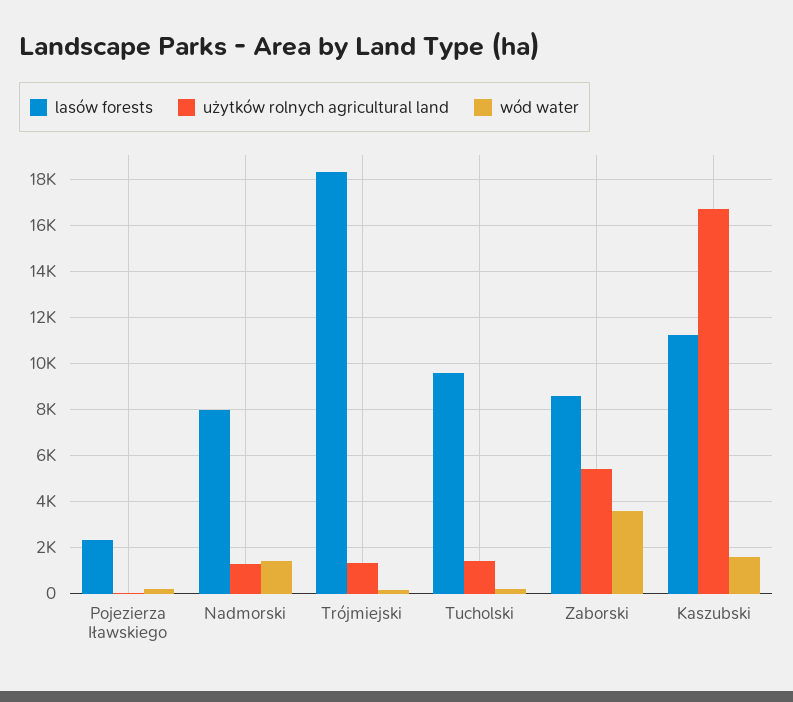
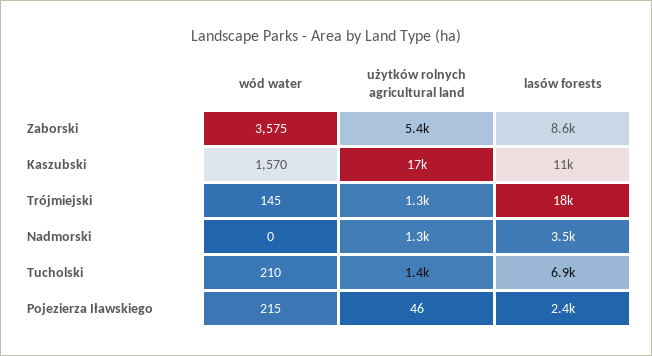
lasów forests, Nadmorski: 8000 -> 3500
wód water, Nadmorski: 1500 -> 0
lasów forests, Tucholski: 9500 -> 6900

